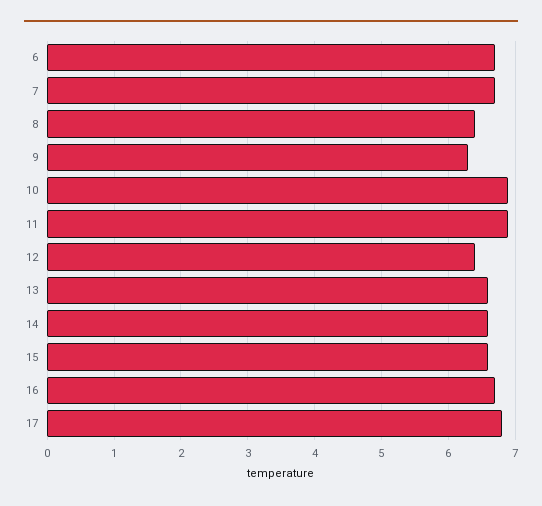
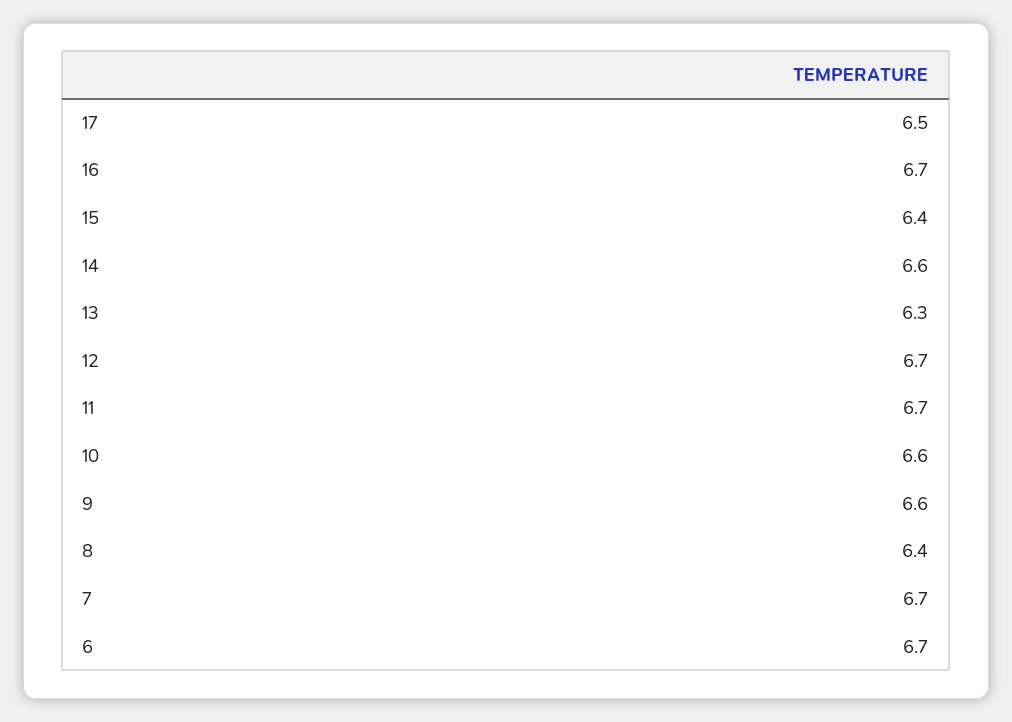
9: 6.3 -> 6.6
10: 6.9 -> 6.6
11: 6.9 -> 6.7
12: 6.4 -> 6.7
13: 6.6 -> 6.3
15: 6.6 -> 6.4
17: 6.8 -> 6.5

